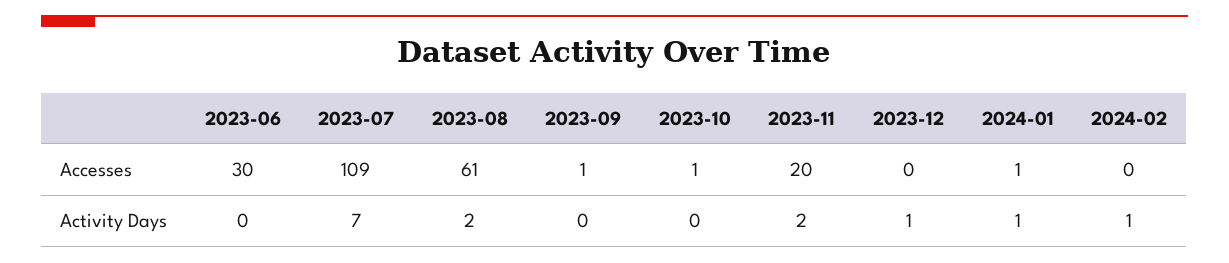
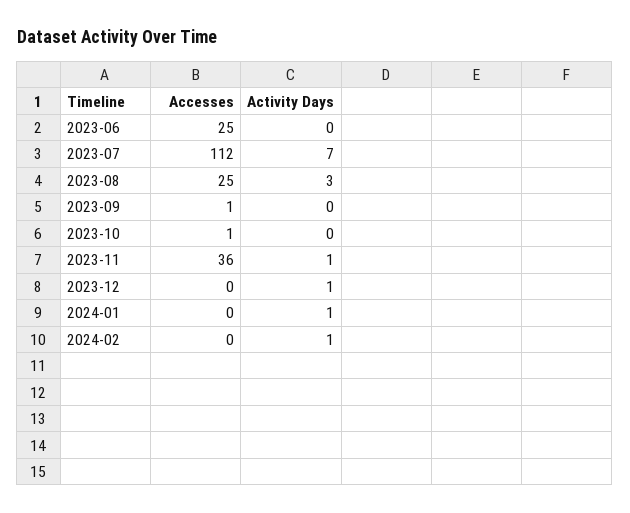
2023-06, Accesses: 30 -> 25
2023-07, Accesses: 109 -> 112
2023-08, Accesses: 61 -> 25
2023-11, Accesses: 20 -> 36
2024-01, Accesses: 1 -> 0
2023-08, Activity Days: 2 -> 3
2023-11, Activity Days: 2 -> 1

